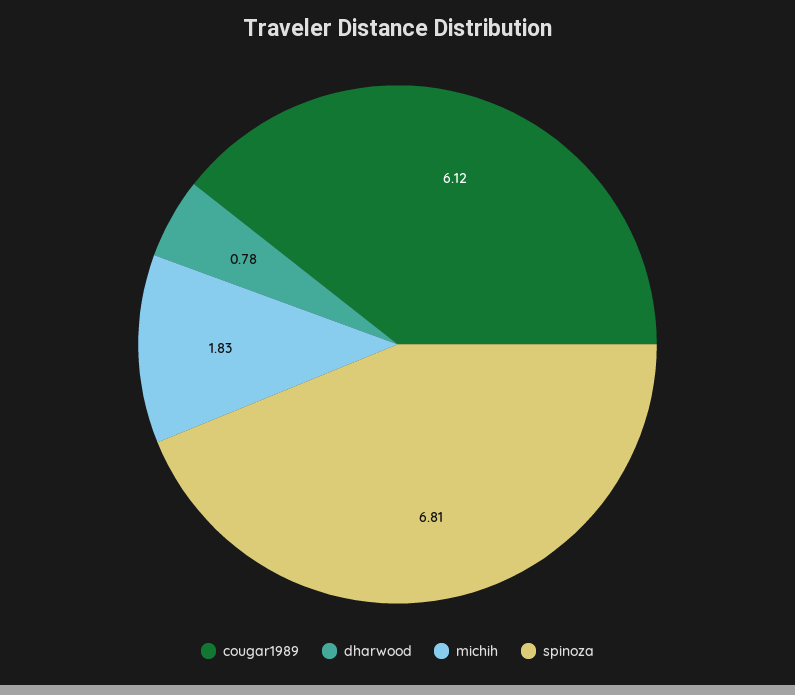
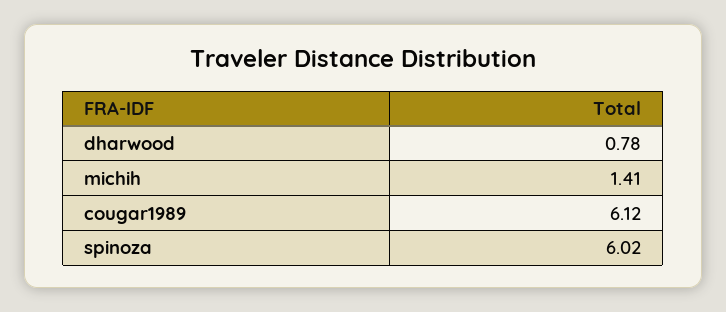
michih: 1.83 -> 1.41
spinoza: 6.81 -> 6.02

